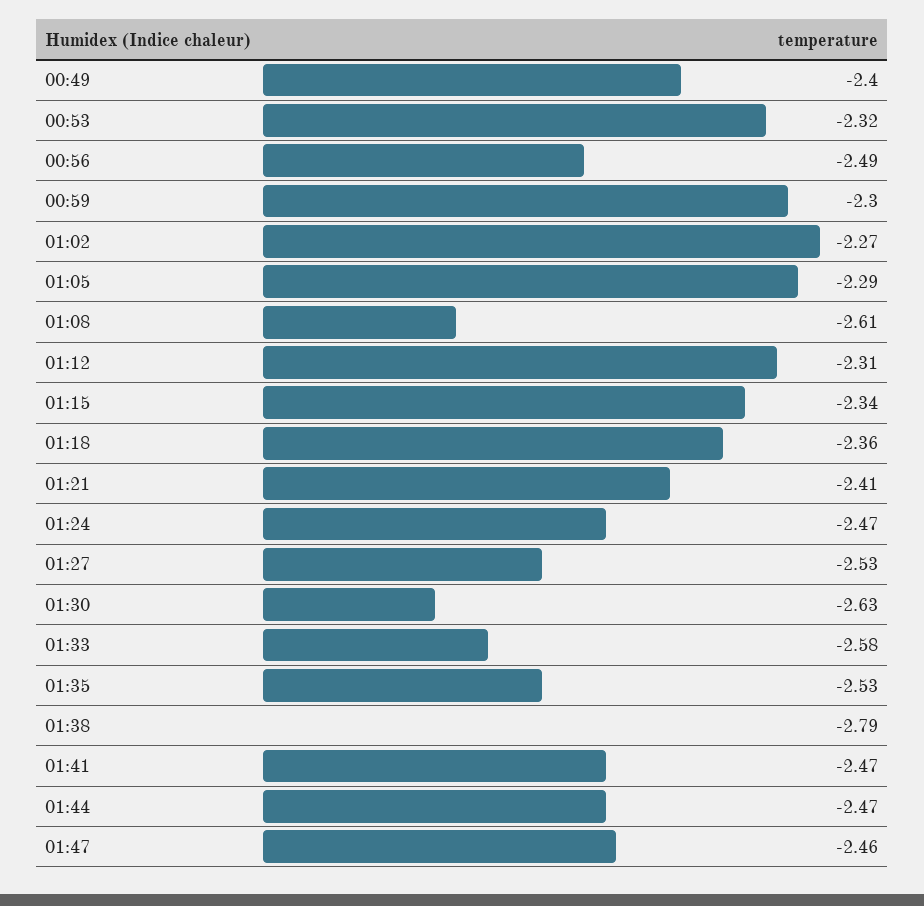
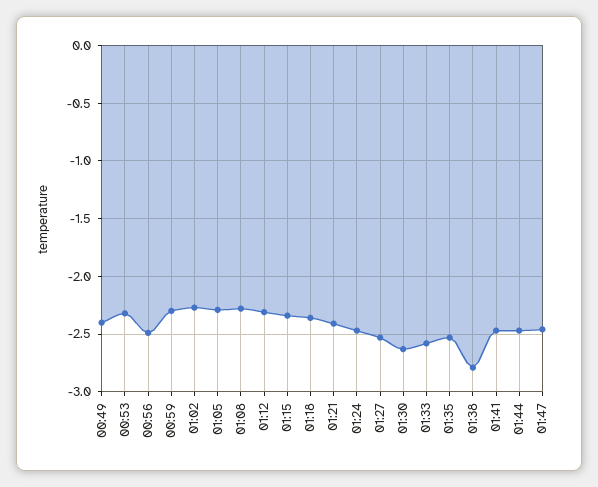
01:08: -2.61 -> -2.3

